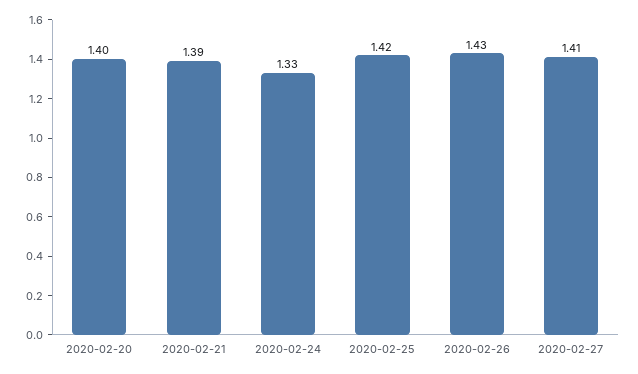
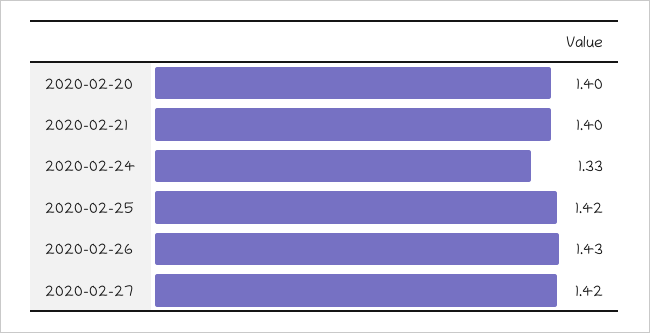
2020-02-21: 1.39 -> 1.4
2020-02-27: 1.41 -> 1.42

